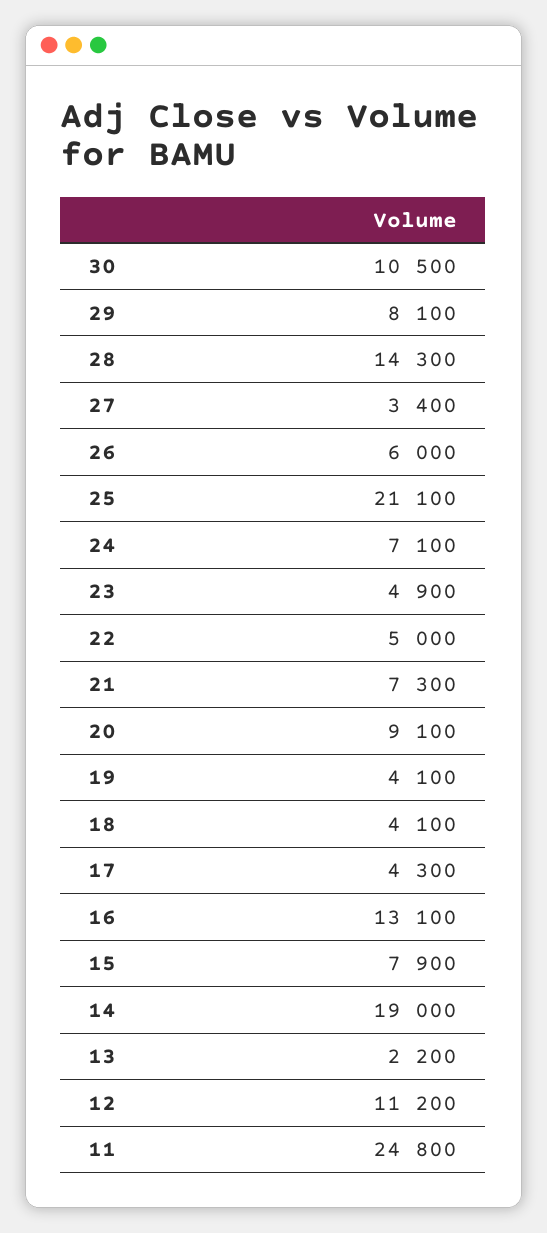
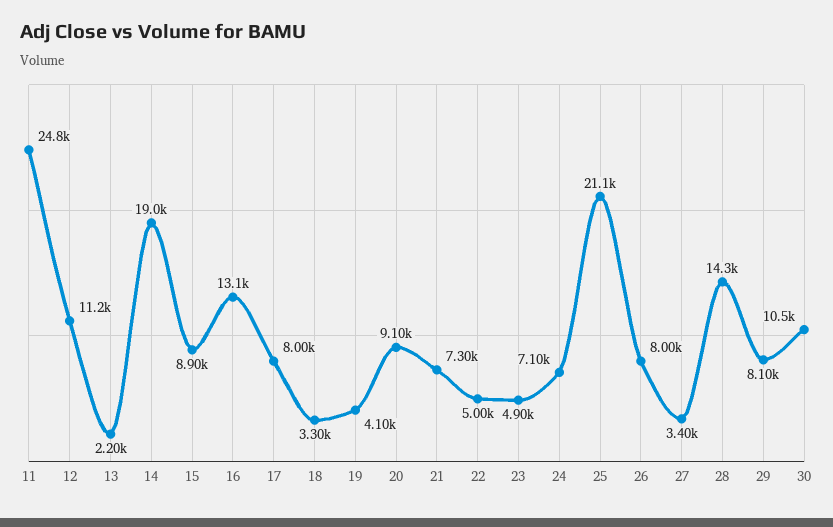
26: 6000 -> 8000
18: 4100 -> 3300
17: 4300 -> 8000
15: 7900 -> 8900

